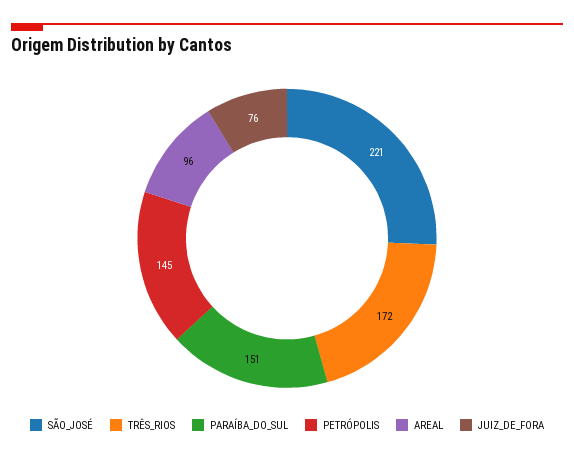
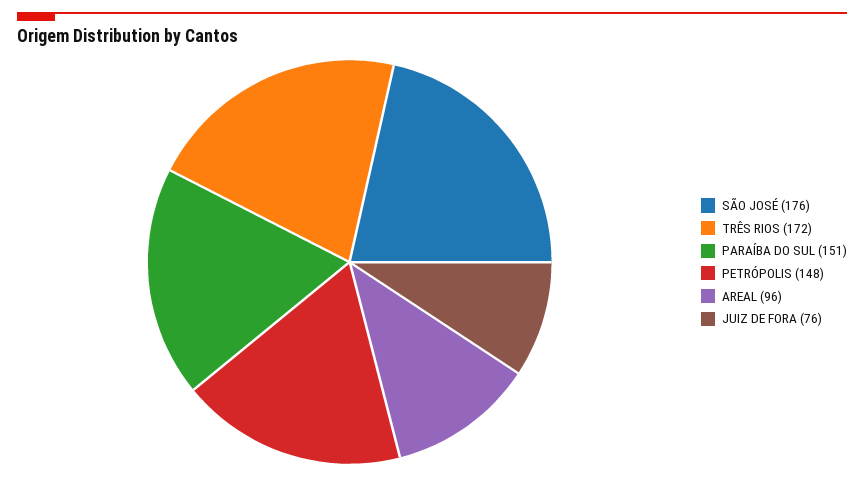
SÃO_JOSÉ: 221 -> 176
PETRÓPOLIS: 145 -> 148

